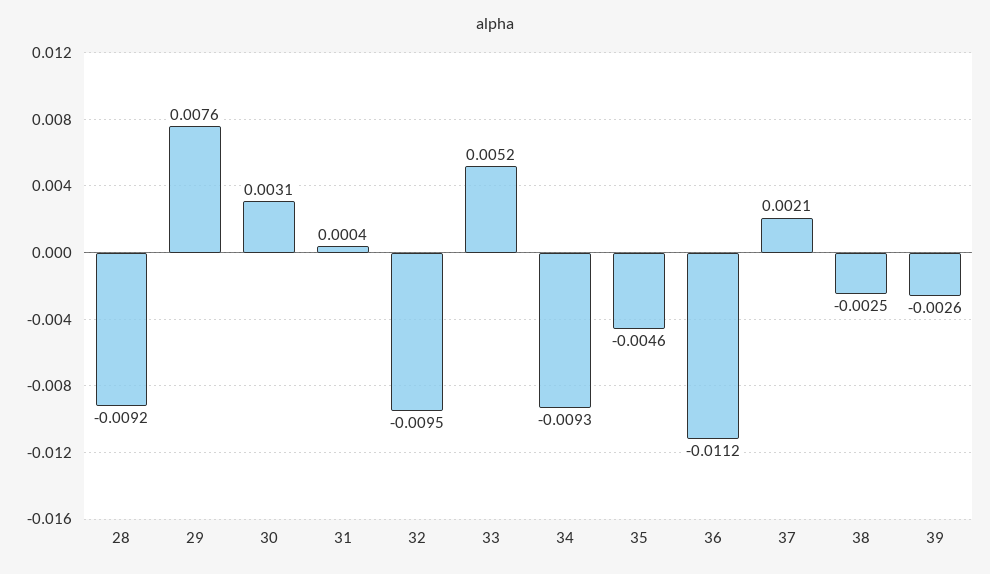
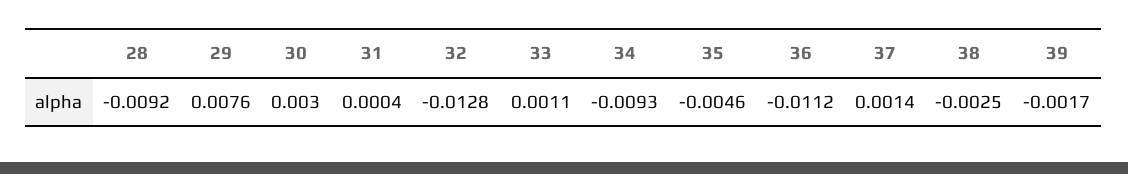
30: 0.0031 -> 0.003
32: -0.0095 -> -0.0128
33: 0.0052 -> 0.0011
37: 0.0021 -> 0.0014
39: -0.0026 -> -0.0017

